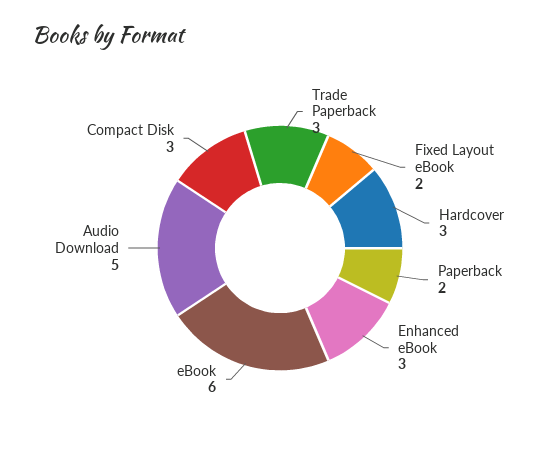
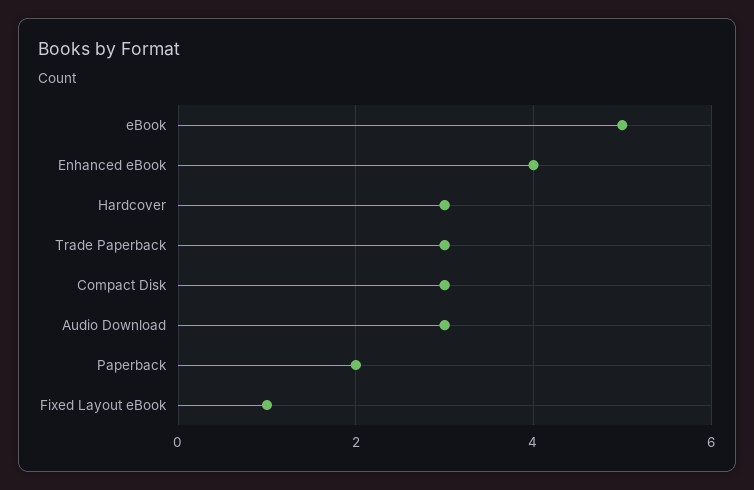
Fixed Layout eBook: 2 -> 1
Enhanced eBook: 3 -> 4
eBook: 6 -> 5
Audio Download: 5 -> 3

